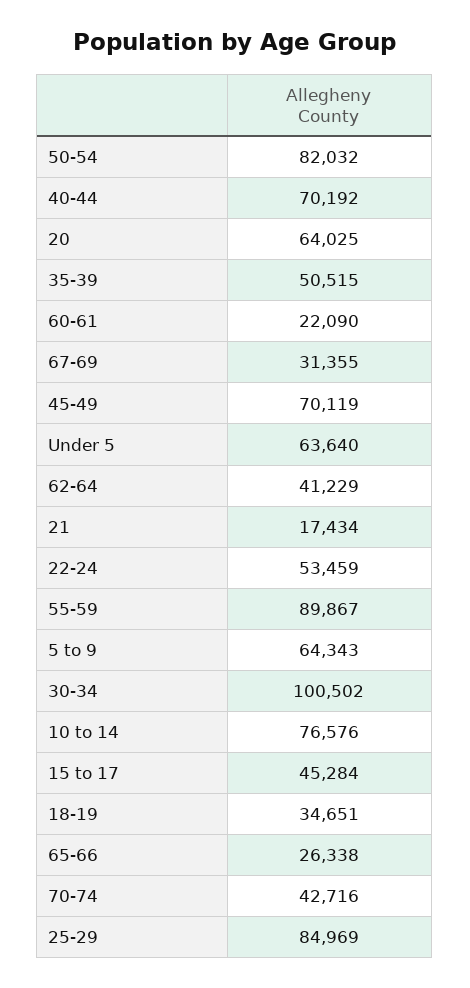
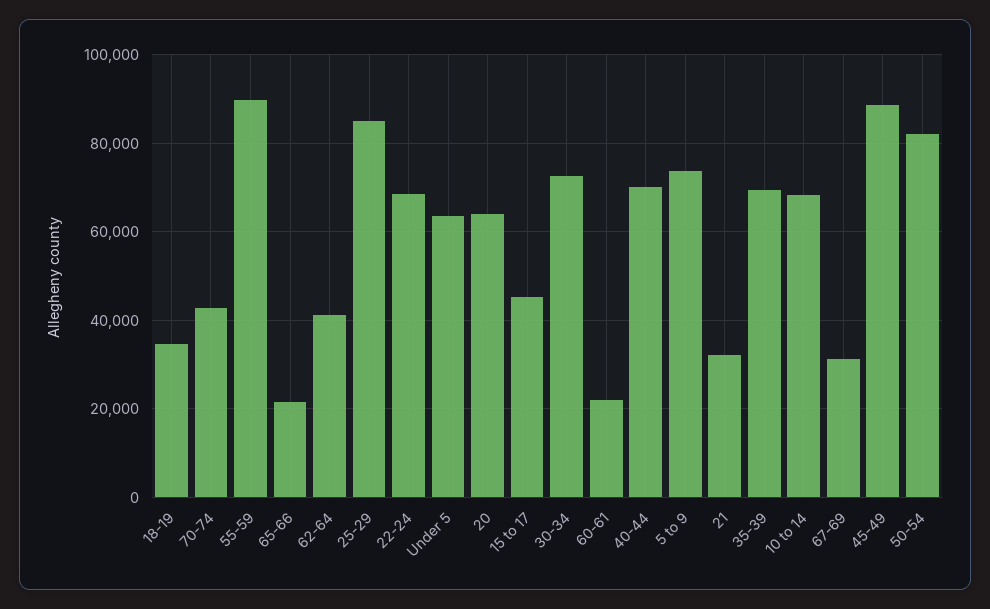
35-39: 50515 -> 70000
45-49: 70119 -> 88000
21: 17434 -> 32000
22-24: 53459 -> 68000
5 to 9: 64343 -> 74000
30-34: 100502 -> 72000
10 to 14: 76576 -> 68000
65-66: 26338 -> 22000

